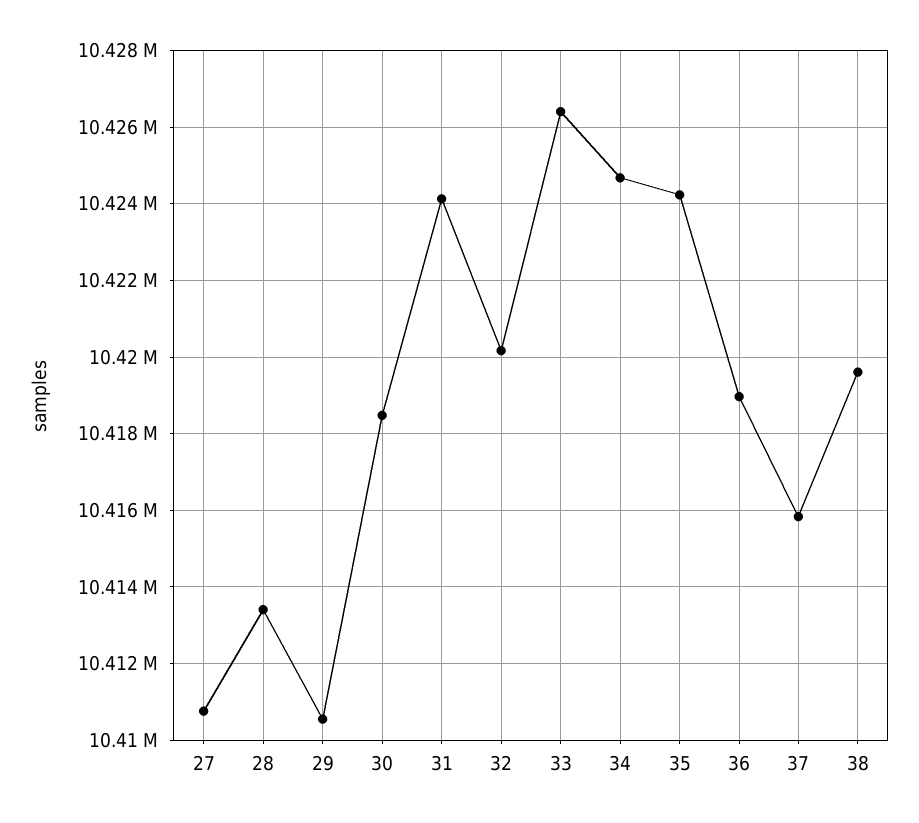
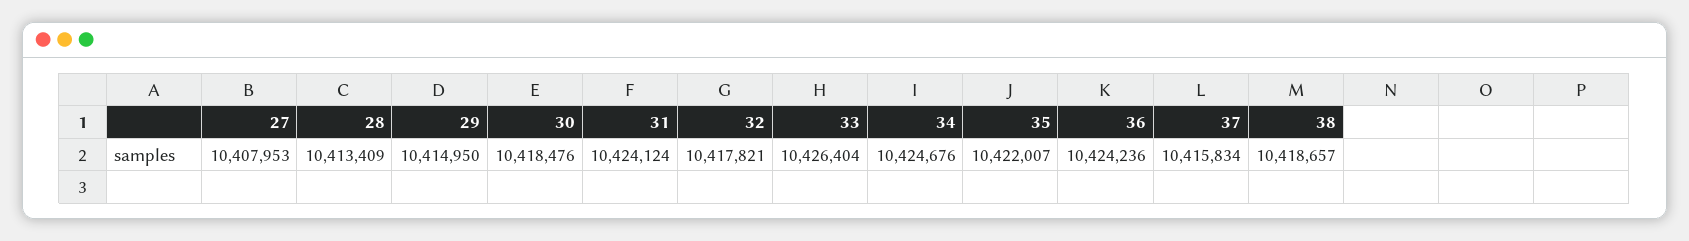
27: 10410800 -> 10407953
29: 10410600 -> 10414950
32: 10420200 -> 10417821
35: 10424200 -> 10422007
36: 10419000 -> 10424236
38: 10419600 -> 10418657

